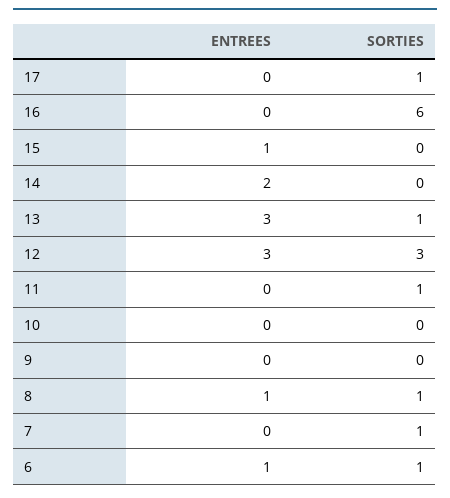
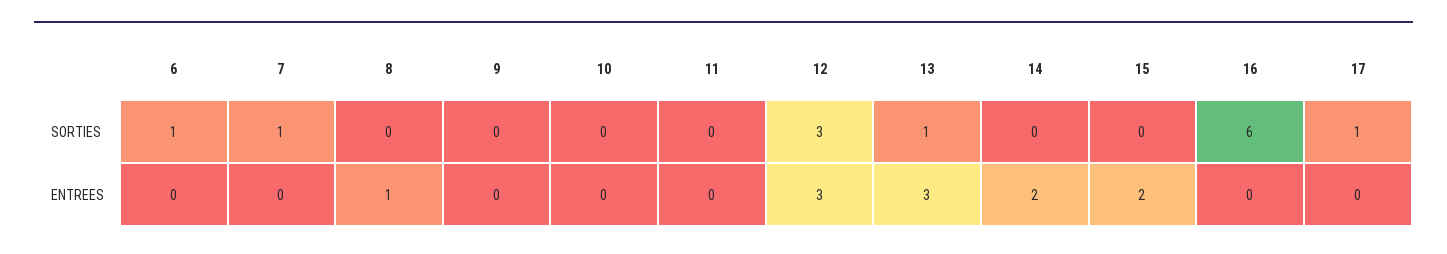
ENTREES, 15: 1 -> 2
SORTIES, 11: 1 -> 0
SORTIES, 8: 1 -> 0
ENTREES, 6: 1 -> 0

